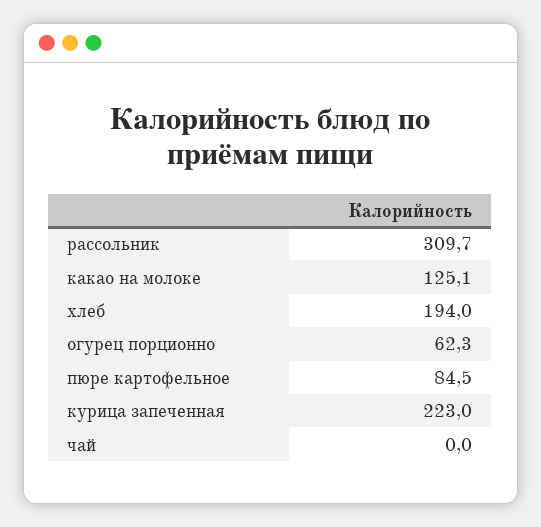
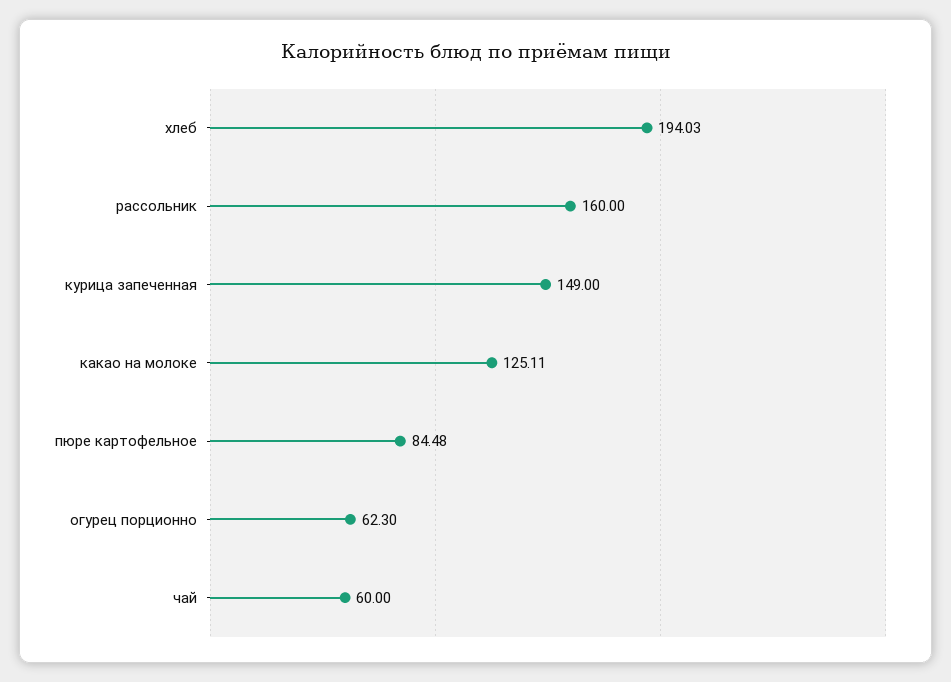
рассольник: 309.7 -> 160
курица запеченная: 223 -> 149
чай: 0 -> 60

